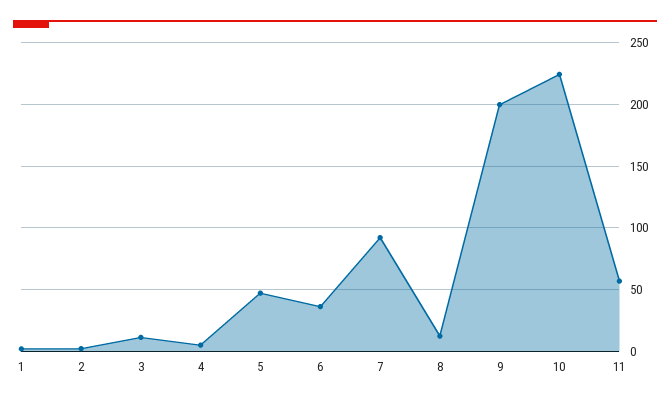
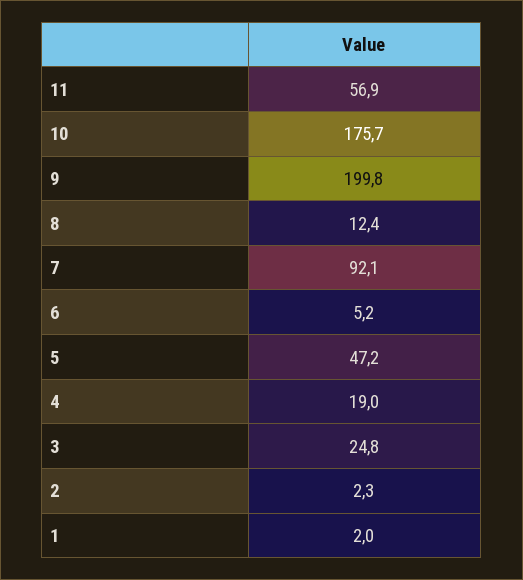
3: 10 -> 24.8
4: 5 -> 19
6: 35 -> 5.2
10: 225 -> 175.7

